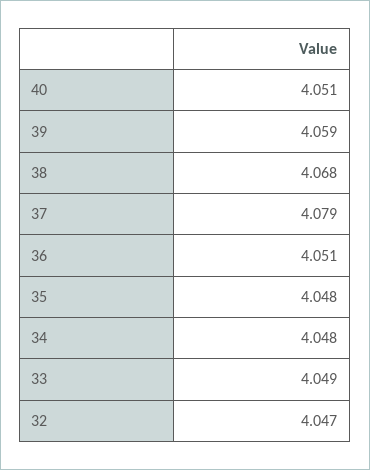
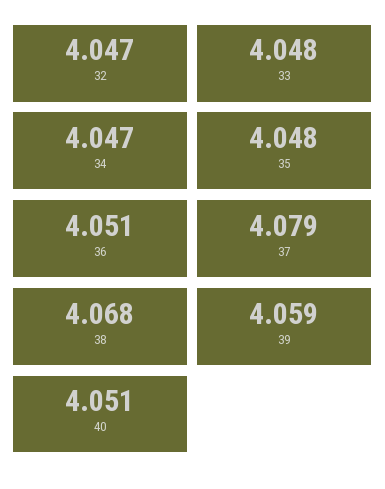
34: 4.048 -> 4.047
33: 4.049 -> 4.048

